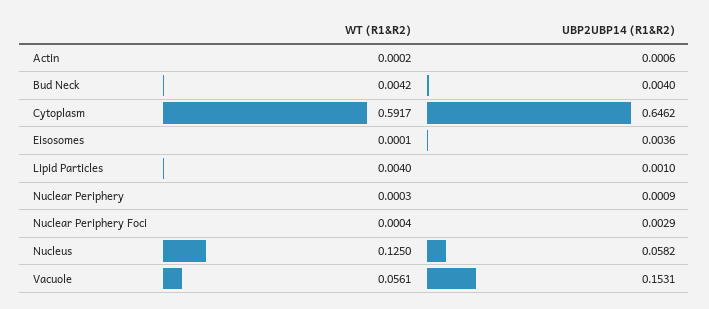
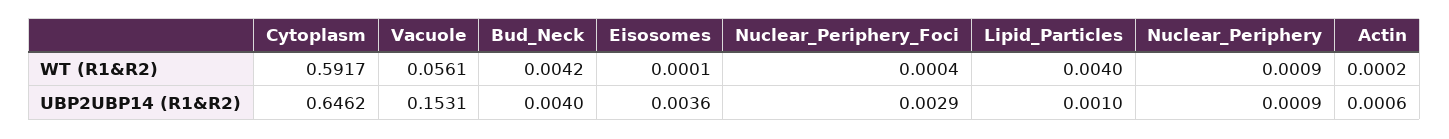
WT (R1&R2), Nuclear Periphery: 0.0003 -> 0.0009
WT (R1&R2), Nucleus: 0.125 -> none
UBP2UBP14 (R1&R2), Nucleus: 0.0582 -> none

